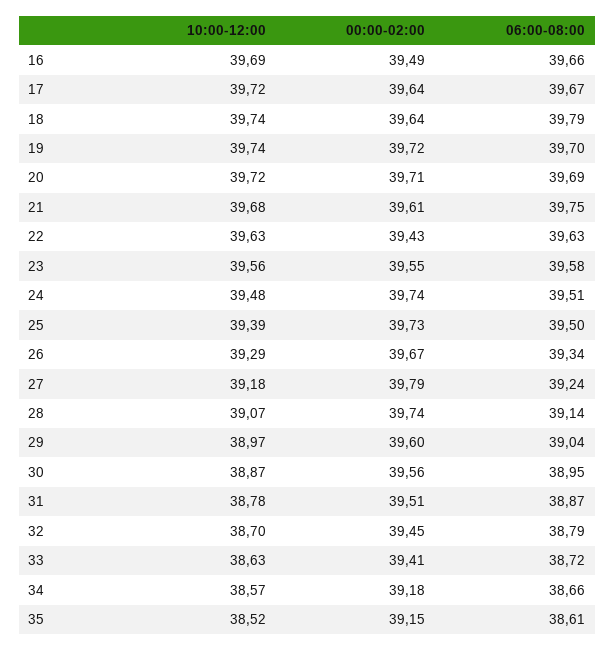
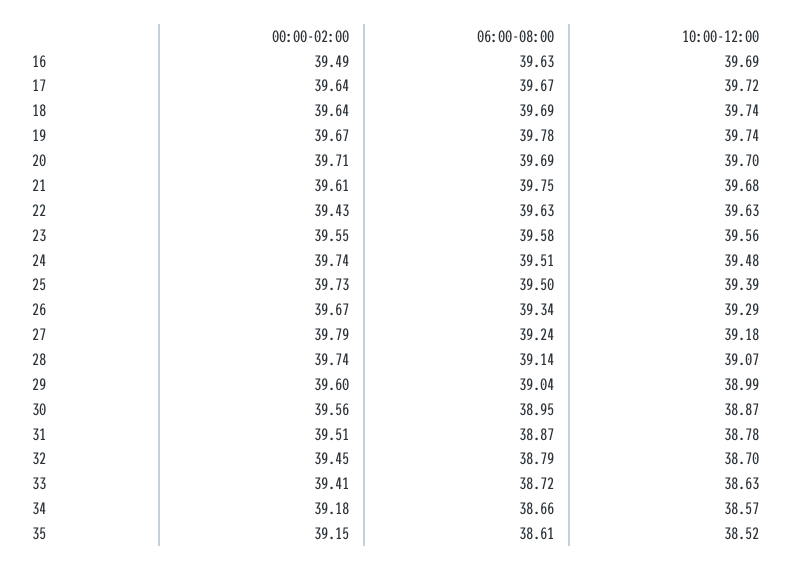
06:00-08:00, 16: 39.66 -> 39.63
06:00-08:00, 18: 39.79 -> 39.69
00:00-02:00, 19: 39.72 -> 39.67
06:00-08:00, 19: 39.7 -> 39.78
10:00-12:00, 20: 39.72 -> 39.7
10:00-12:00, 29: 38.97 -> 38.99

